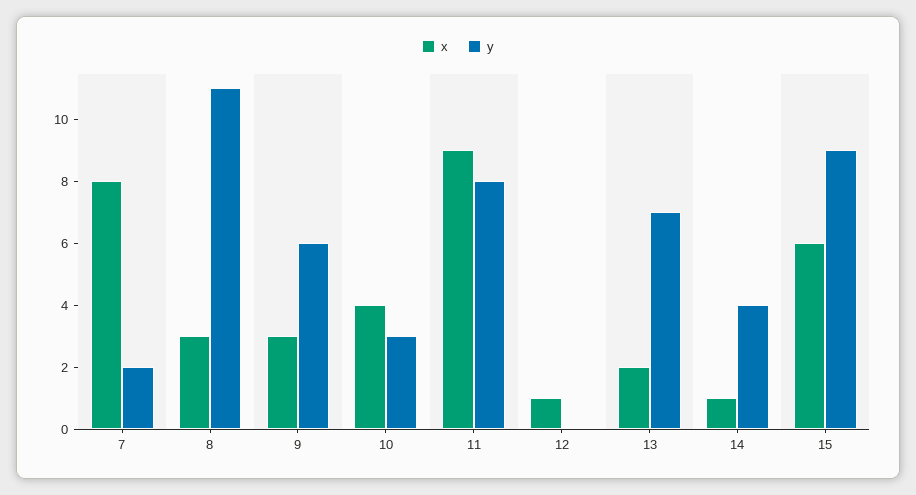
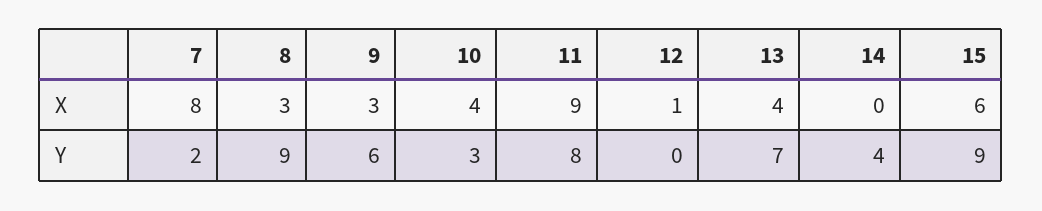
y, 8: 11 -> 9
x, 13: 2 -> 4
x, 14: 1 -> 0

